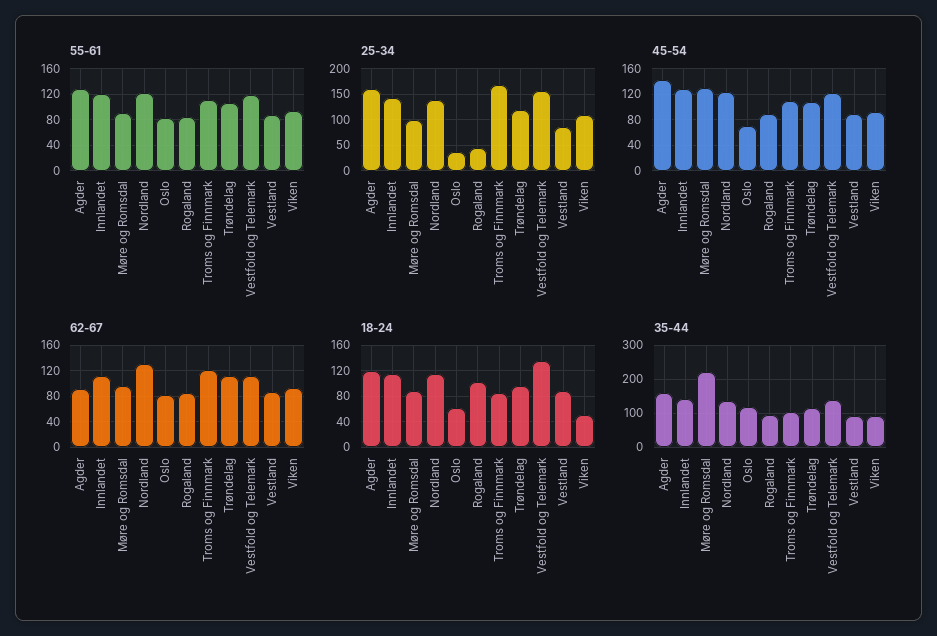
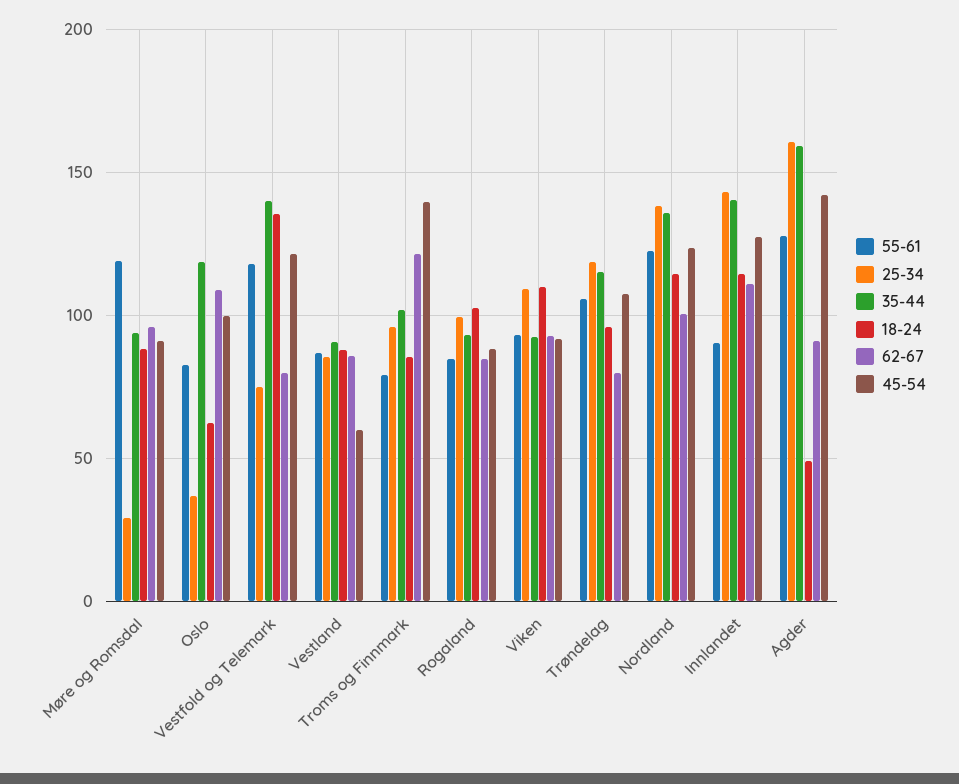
55-61, Innlandet: 120 -> 90
55-61, Møre og Romsdal: 90 -> 120
55-61, Troms og Finnmark: 110 -> 80
25-34, Møre og Romsdal: 100 -> 30
25-34, Rogaland: 50 -> 100
25-34, Troms og Finnmark: 175 -> 95
25-34, Vestfold og Telemark: 150 -> 75
45-54, Møre og Romsdal: 130 -> 90
45-54, Oslo: 70 -> 100
45-54, Troms og Finnmark: 110 -> 140
45-54, Vestland: 90 -> 60
62-67, Nordland: 130 -> 100
62-67, Oslo: 80 -> 110
62-67, Trøndelag: 110 -> 80
62-67, Vestfold og Telemark: 110 -> 80
18-24, Agder: 120 -> 50
18-24, Viken: 50 -> 110
35-44, Møre og Romsdal: 220 -> 95

